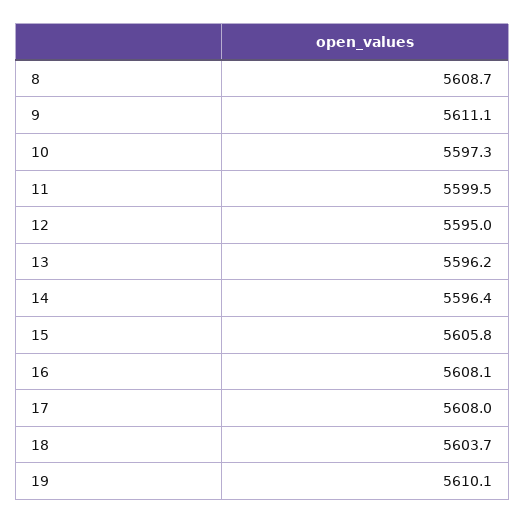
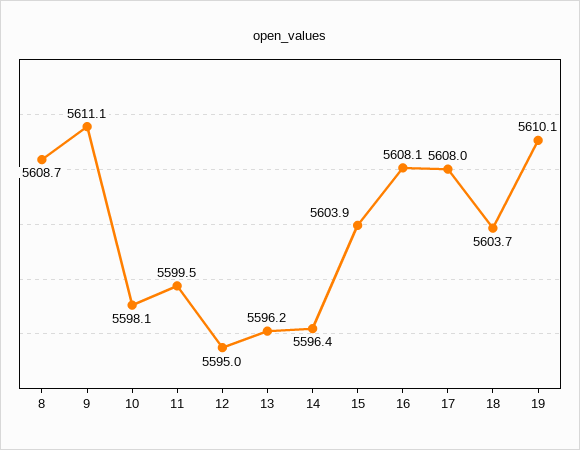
10: 5597.3 -> 5598.1
15: 5605.8 -> 5603.9

